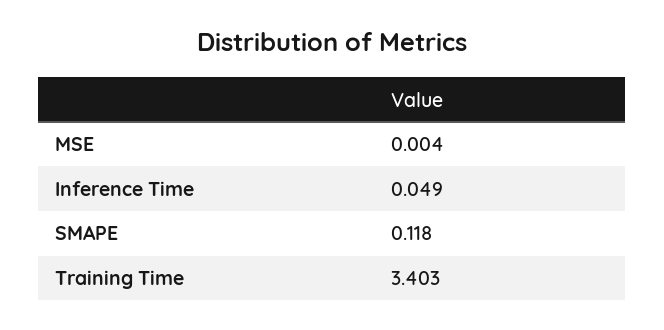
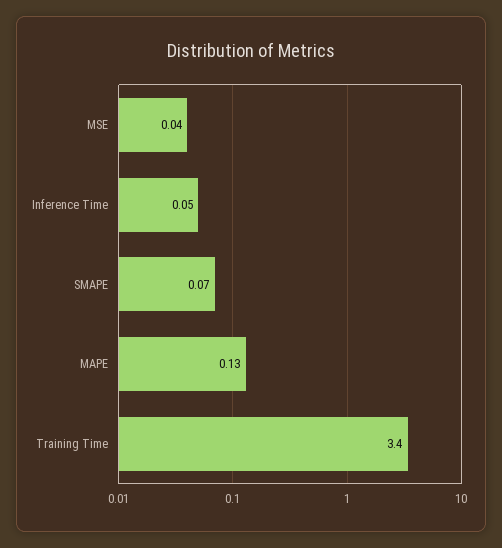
MSE: 0.004 -> 0.04
SMAPE: 0.118 -> 0.07
MAPE: none -> 0.13

